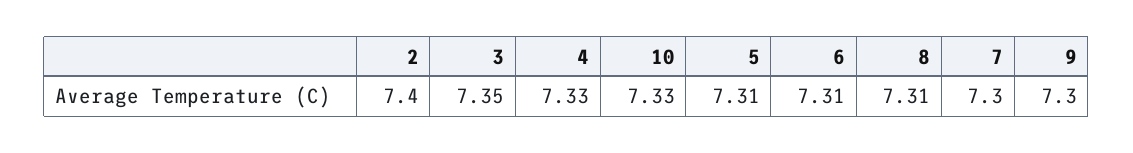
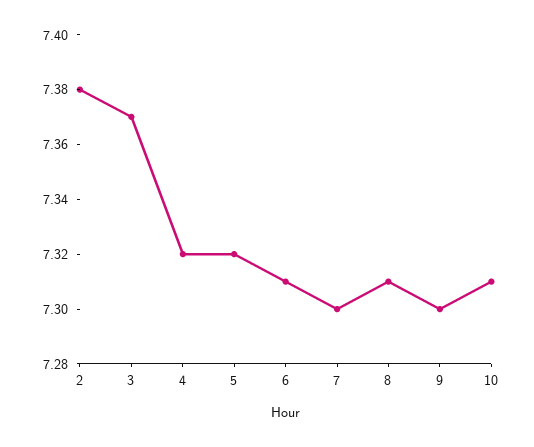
2: 7.4 -> 7.38
3: 7.35 -> 7.37
4: 7.33 -> 7.32
10: 7.33 -> 7.31
5: 7.31 -> 7.32

